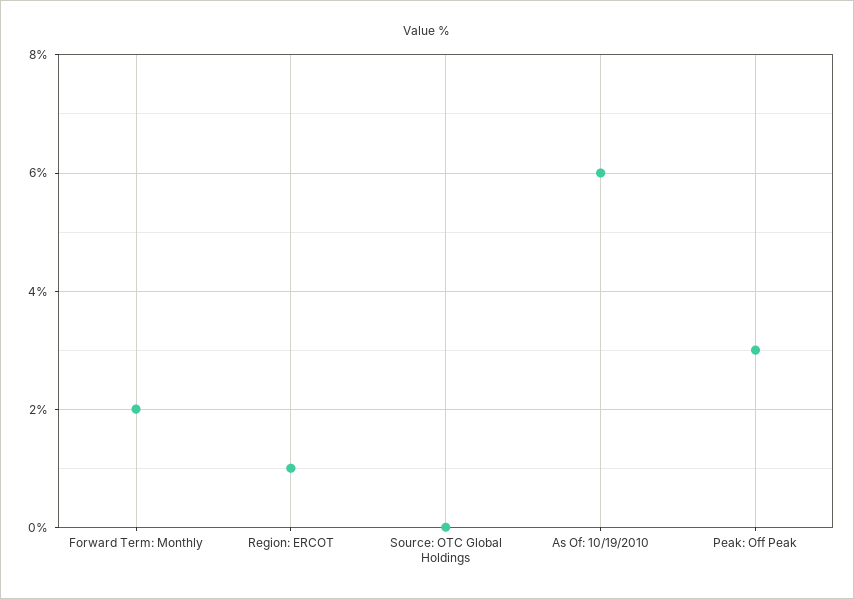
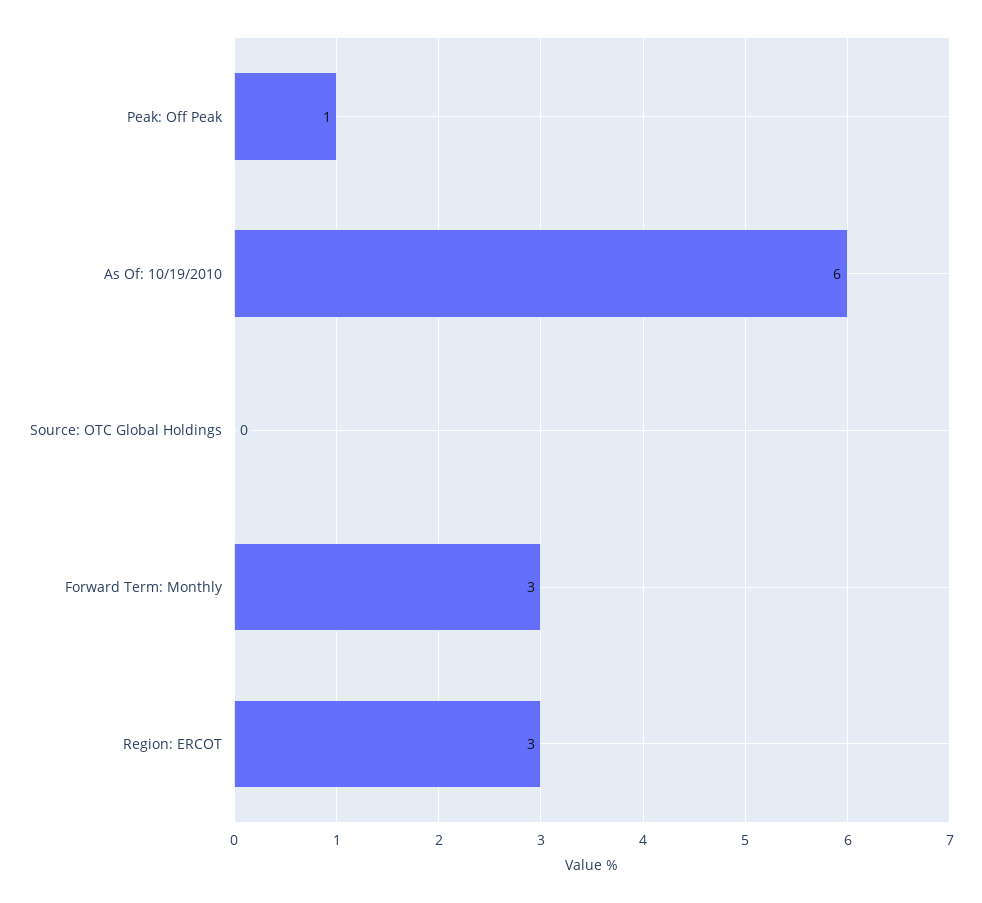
Forward Term: Monthly: 2 -> 3
Region: ERCOT: 1 -> 3
Peak: Off Peak: 3 -> 1

